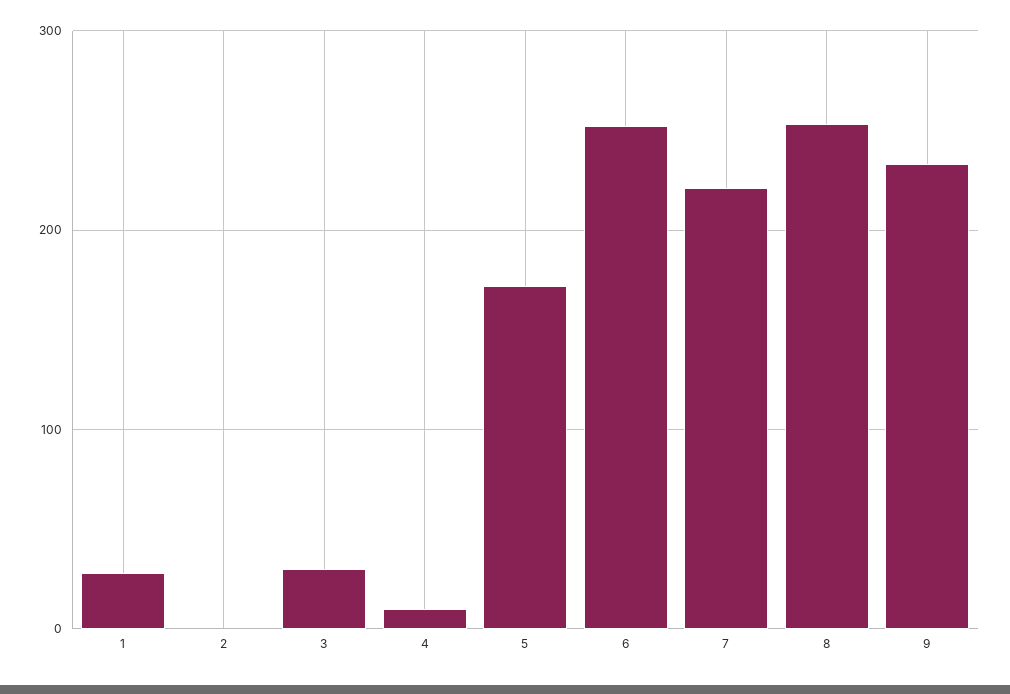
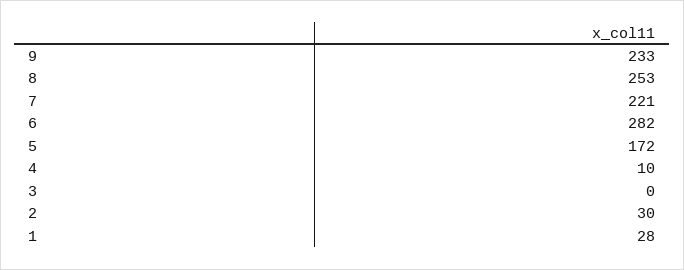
2: 0 -> 30
3: 30 -> 0
6: 250 -> 282

